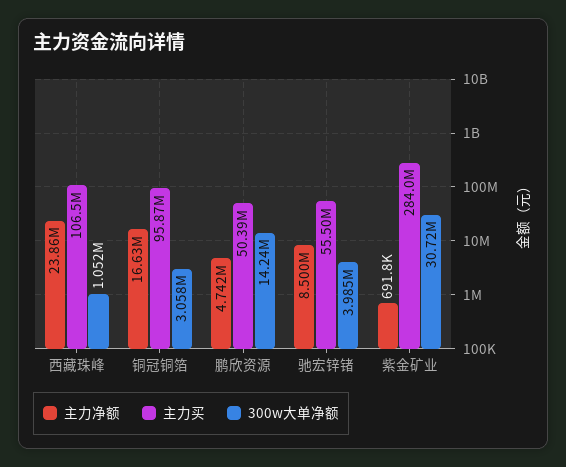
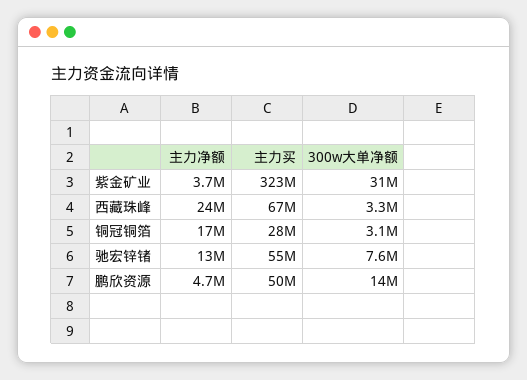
主力买, 西藏珠峰: 106500000 -> 67000000
300w大单净额, 西藏珠峰: 1052000 -> 3300000
主力买, 铜冠铜箔: 95870000 -> 28000000
主力净额, 驰宏锌锗: 8500000 -> 13000000
300w大单净额, 驰宏锌锗: 3985000 -> 7600000
主力净额, 紫金矿业: 691800 -> 3700000
主力买, 紫金矿业: 284000000 -> 323000000

